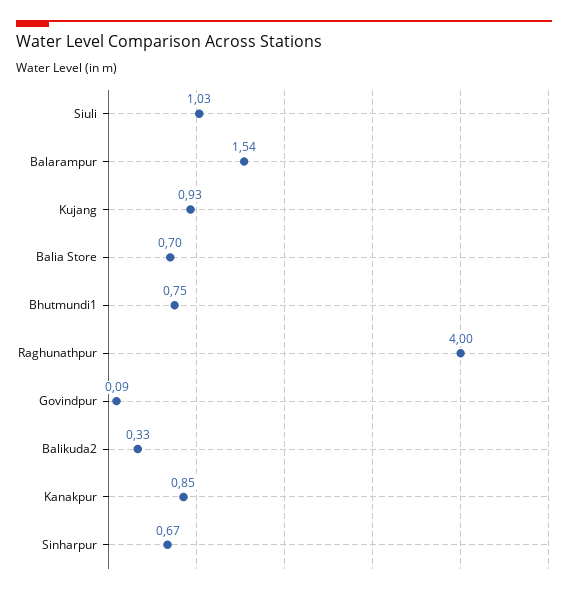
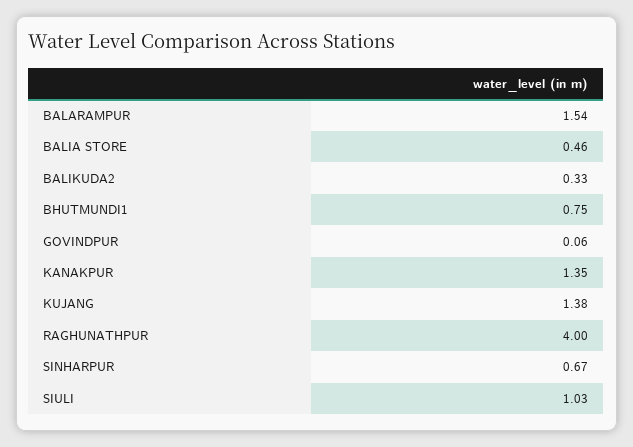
Kujang: 0.93 -> 1.38
Balia Store: 0.7 -> 0.46
Govindpur: 0.09 -> 0.06
Kanakpur: 0.85 -> 1.35

